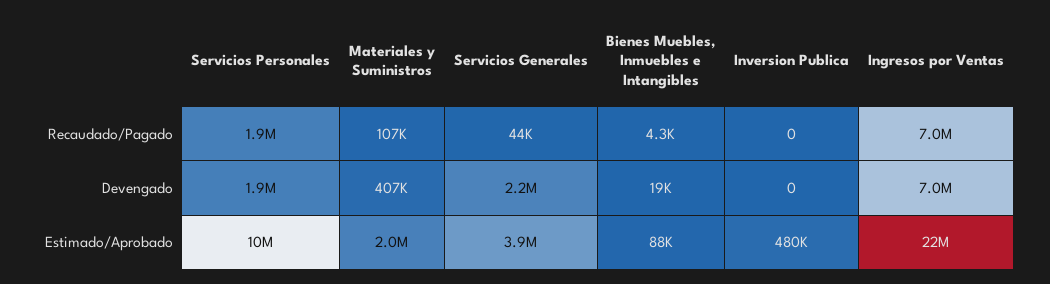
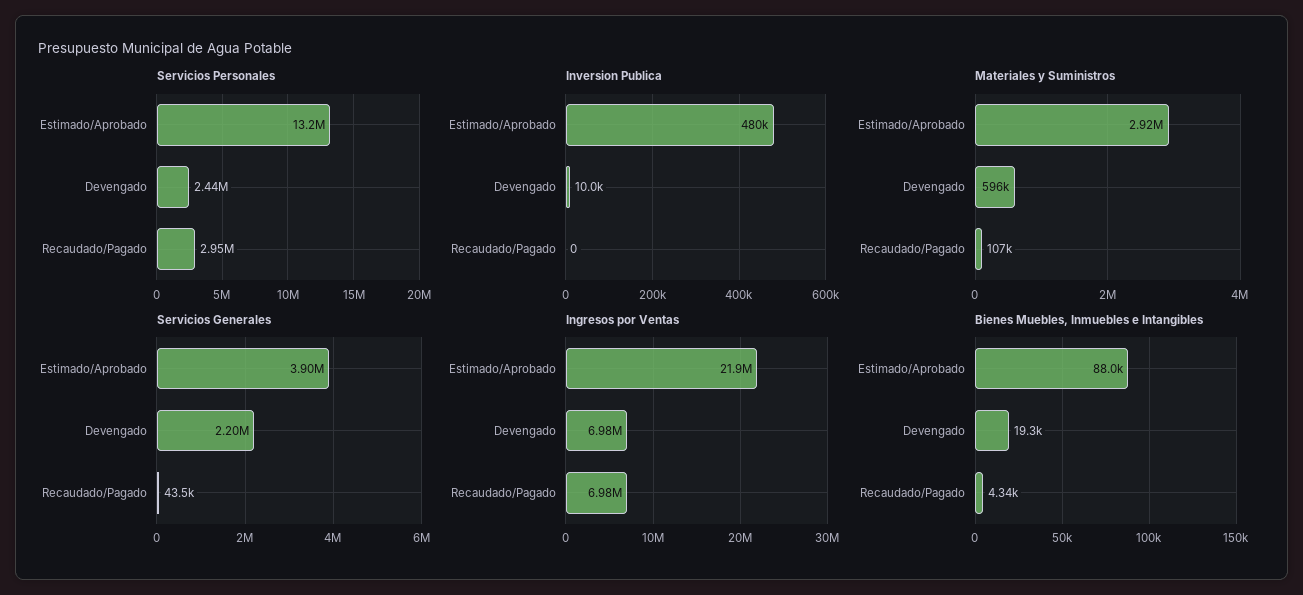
Servicios Personales, Recaudado/Pagado: 1900000 -> 2950000
Servicios Personales, Devengado: 1900000 -> 2440000
Materiales y Suministros, Devengado: 407000 -> 596000
Inversion Publica, Devengado: 0 -> 10000
Servicios Personales, Estimado/Aprobado: 10000000 -> 13200000
Materiales y Suministros, Estimado/Aprobado: 2000000 -> 2920000

